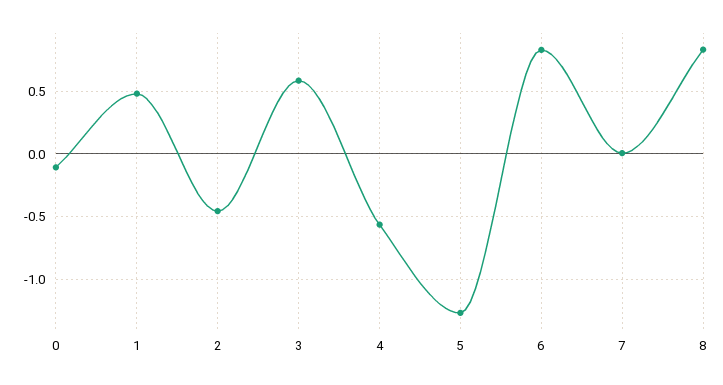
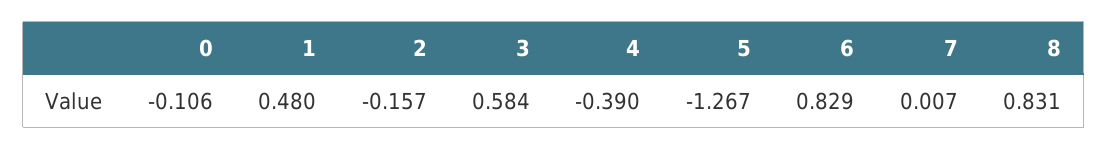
2: -0.45 -> -0.157
4: -0.55 -> -0.39

